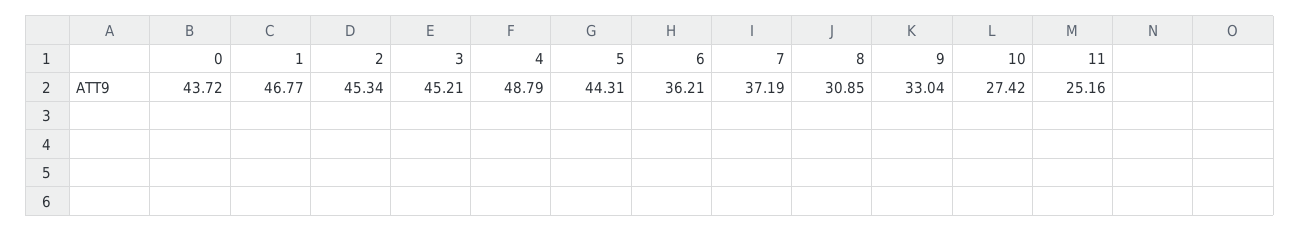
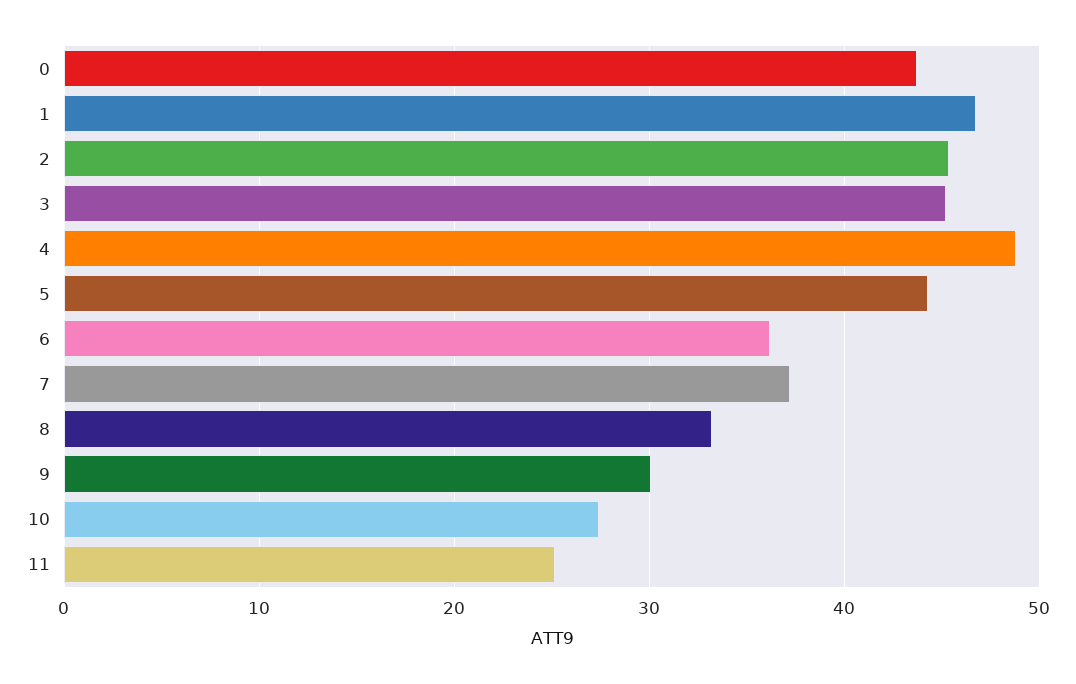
8: 30.85 -> 33
9: 33.04 -> 30

